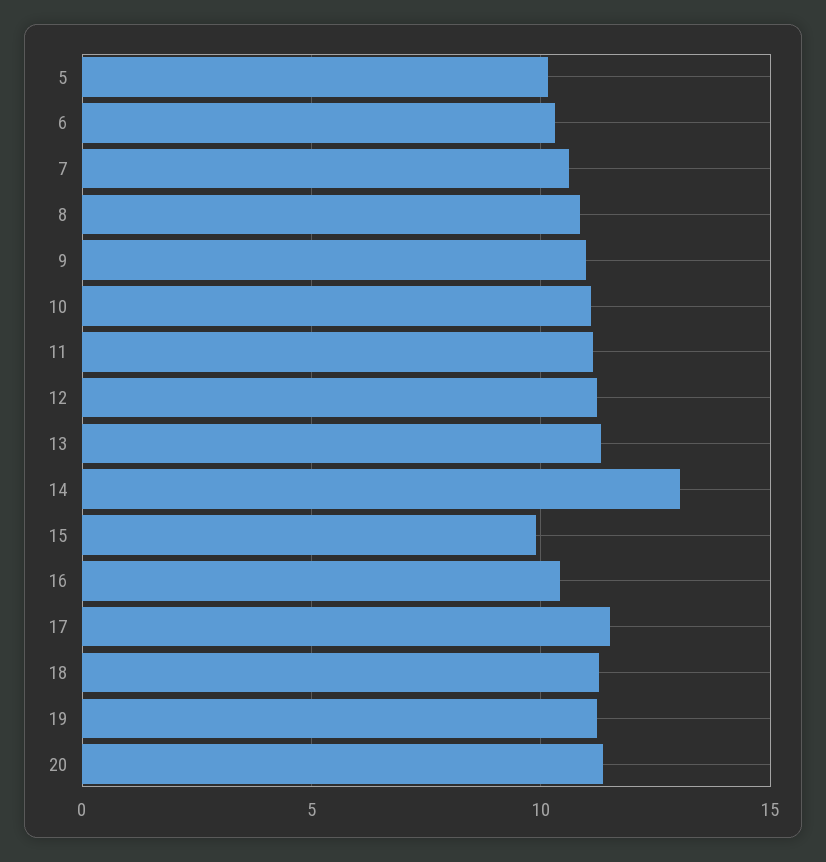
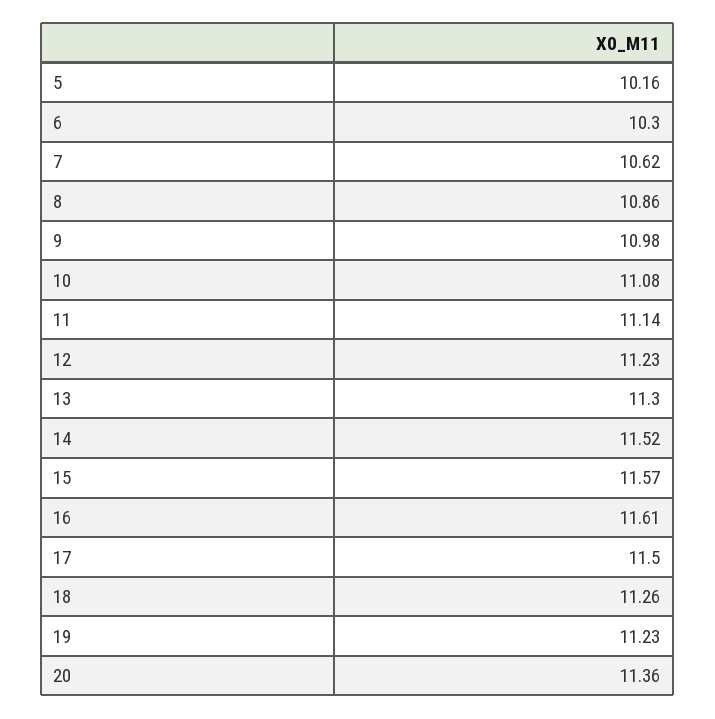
14: 13 -> 11.52
15: 10 -> 11.57
16: 10.5 -> 11.61

